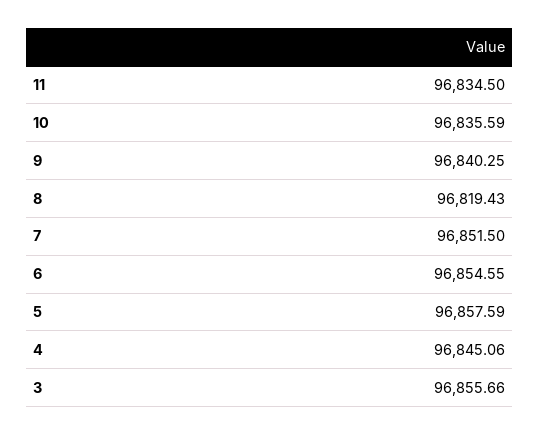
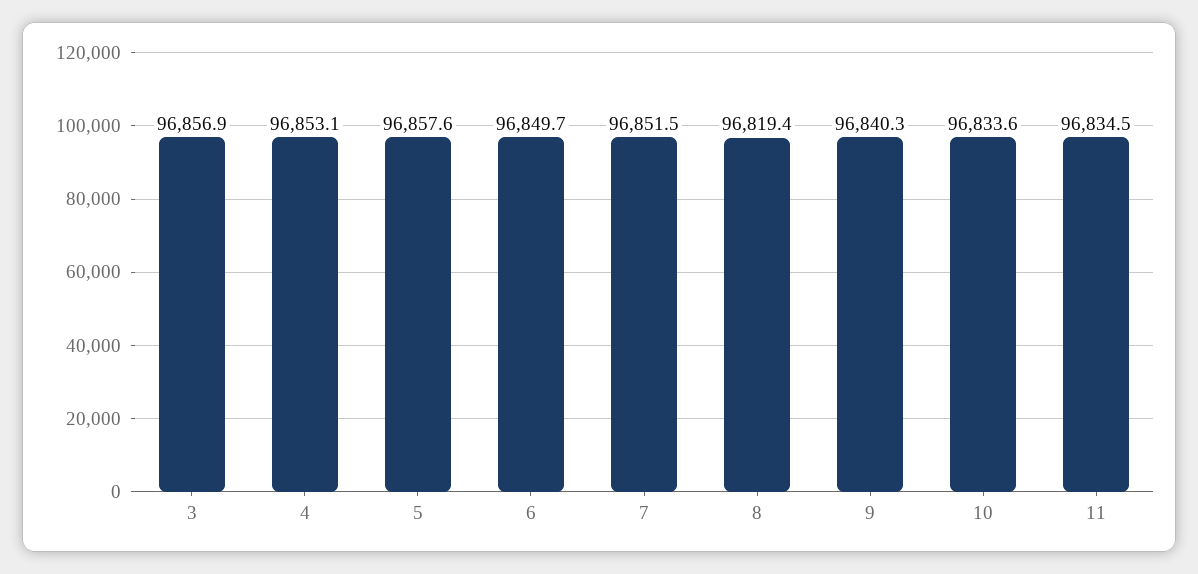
10: 96835.59 -> 96833.6
6: 96854.55 -> 96849.7
4: 96845.06 -> 96853.1
3: 96855.66 -> 96856.9

